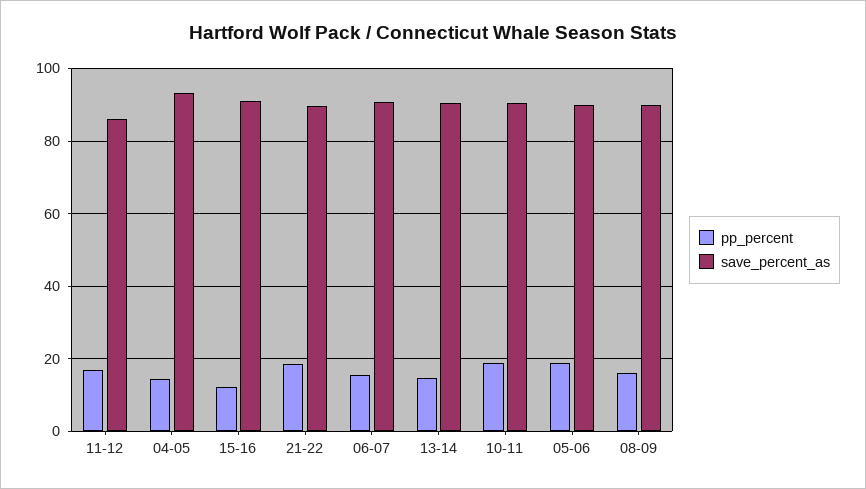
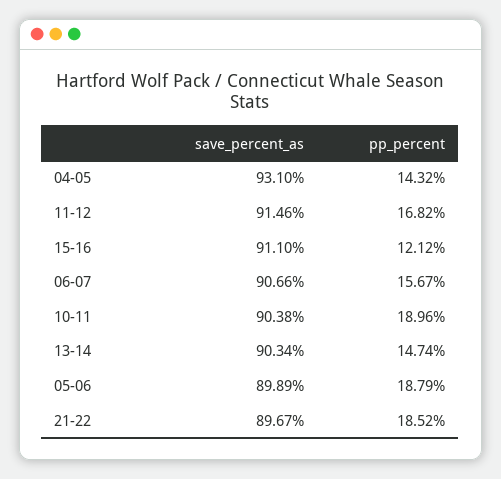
save_percent_as, 11-12: 86 -> 91.46
pp_percent, 08-09: 16 -> none
save_percent_as, 08-09: 90 -> none

